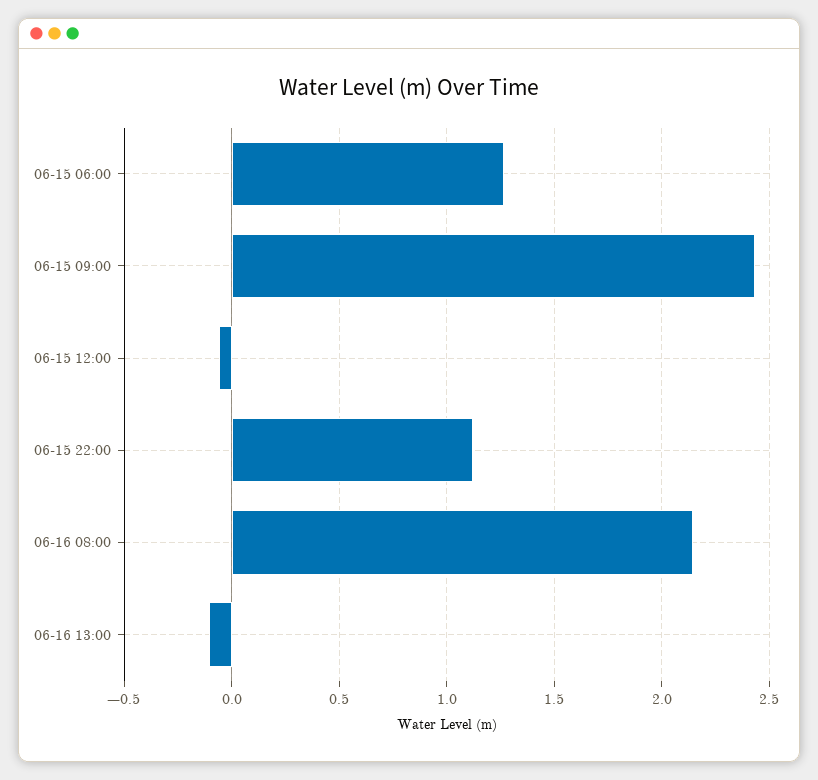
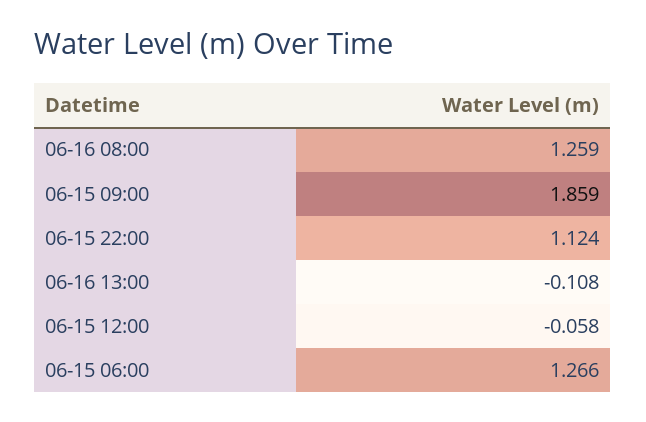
06-15 09:00: 2.45 -> 1.859
06-16 08:00: 2.15 -> 1.259

